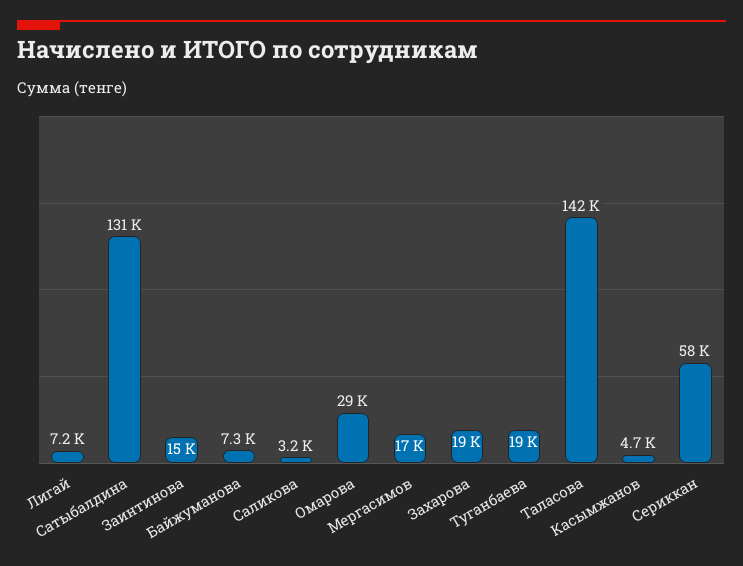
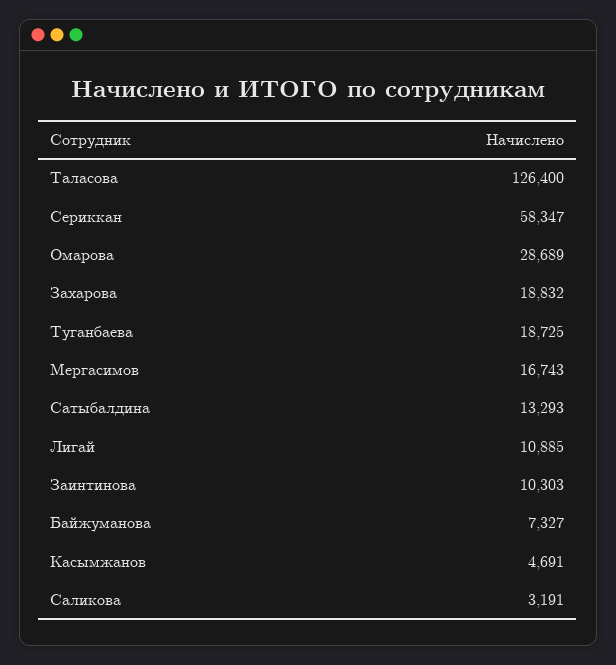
Лигай: 7200 -> 10885
Сатыбалдина: 131000 -> 13293
Заинтинова: 15000 -> 10303
Таласова: 142000 -> 126400

